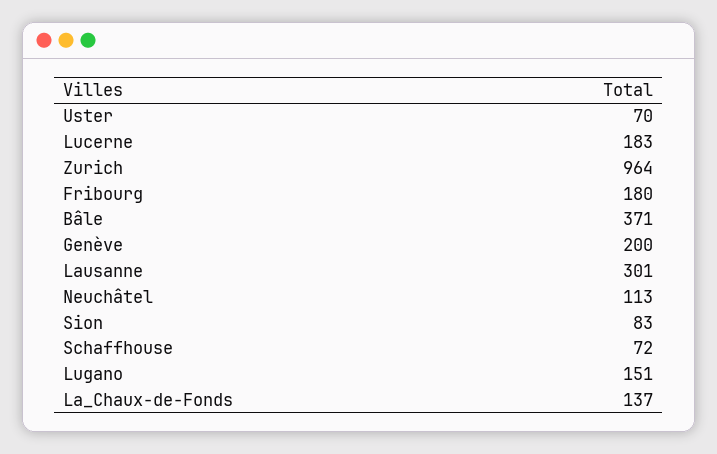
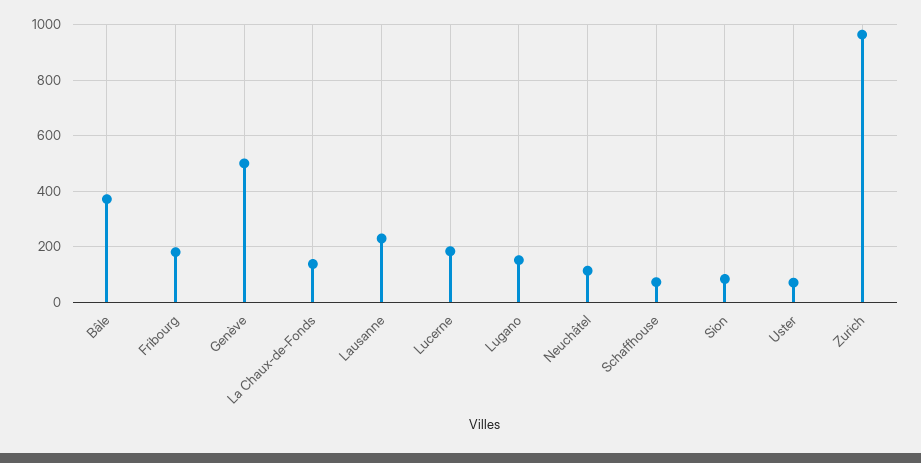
Genève: 200 -> 500
Lausanne: 301 -> 225

